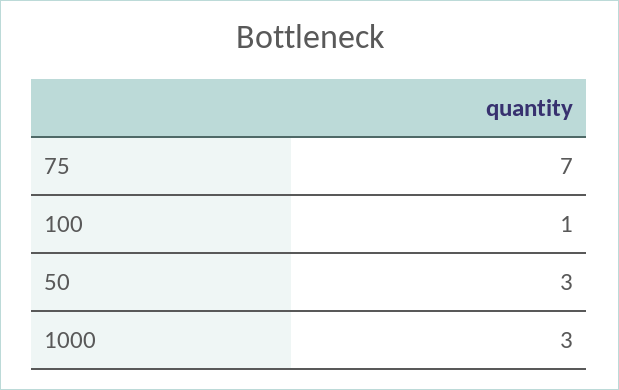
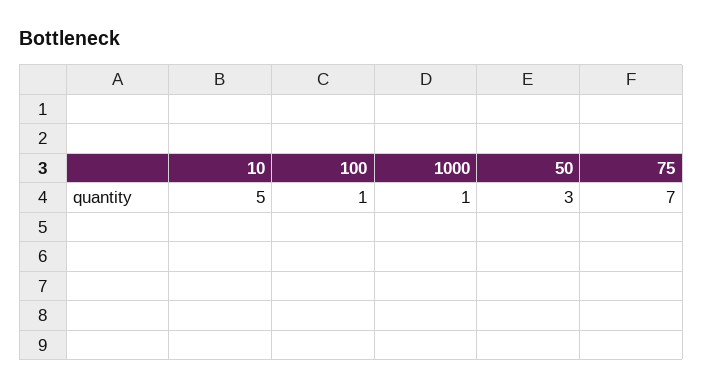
1000: 3 -> 1
10: none -> 5

